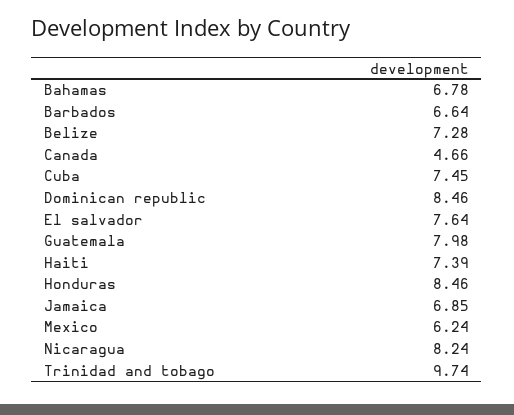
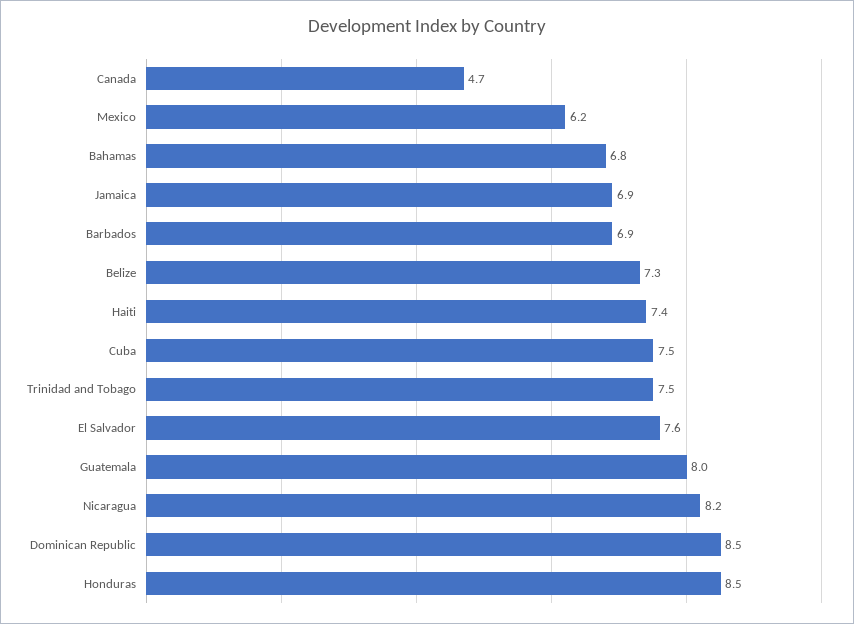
Barbados: 6.64 -> 6.9
Trinidad and tobago: 9.74 -> 7.5

